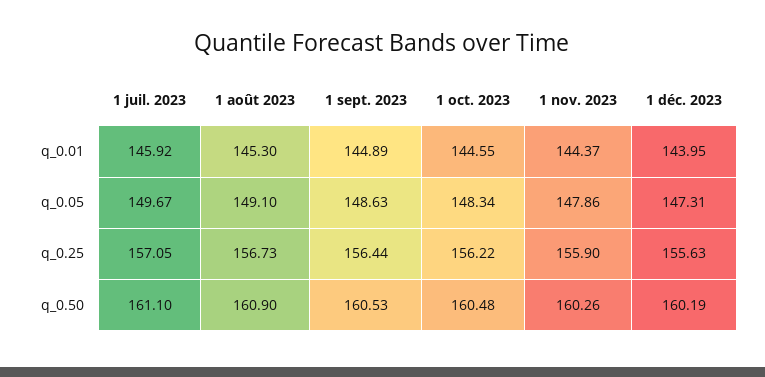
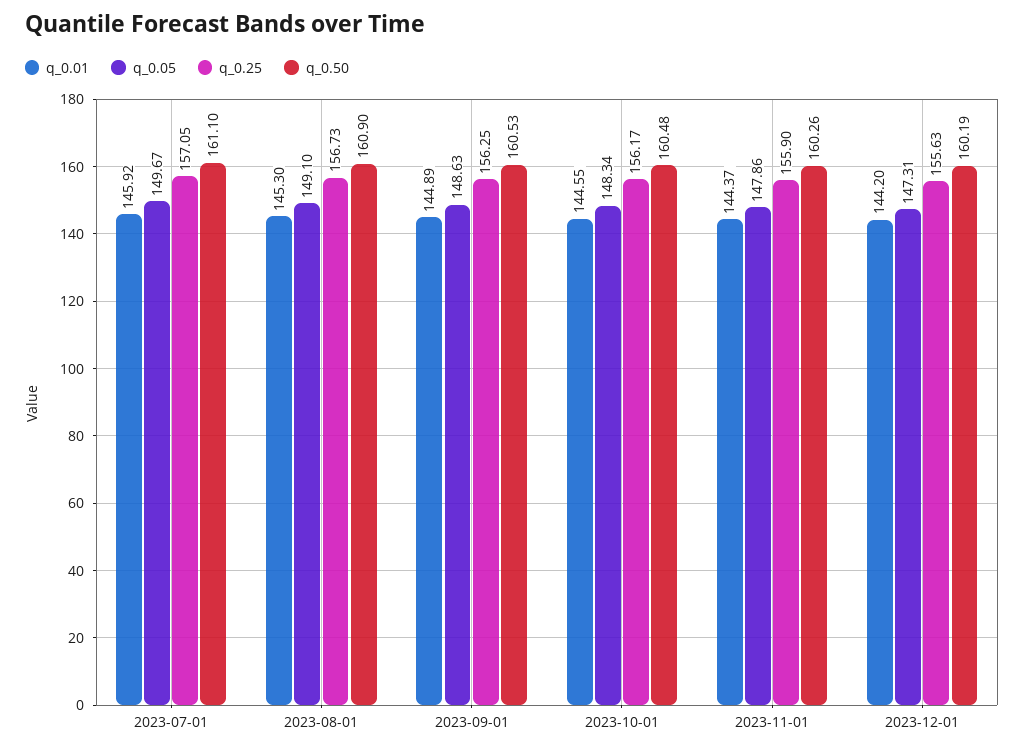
q_0.01, 1 déc. 2023: 143.95 -> 144.2
q_0.25, 1 sept. 2023: 156.44 -> 156.25
q_0.25, 1 oct. 2023: 156.22 -> 156.17

